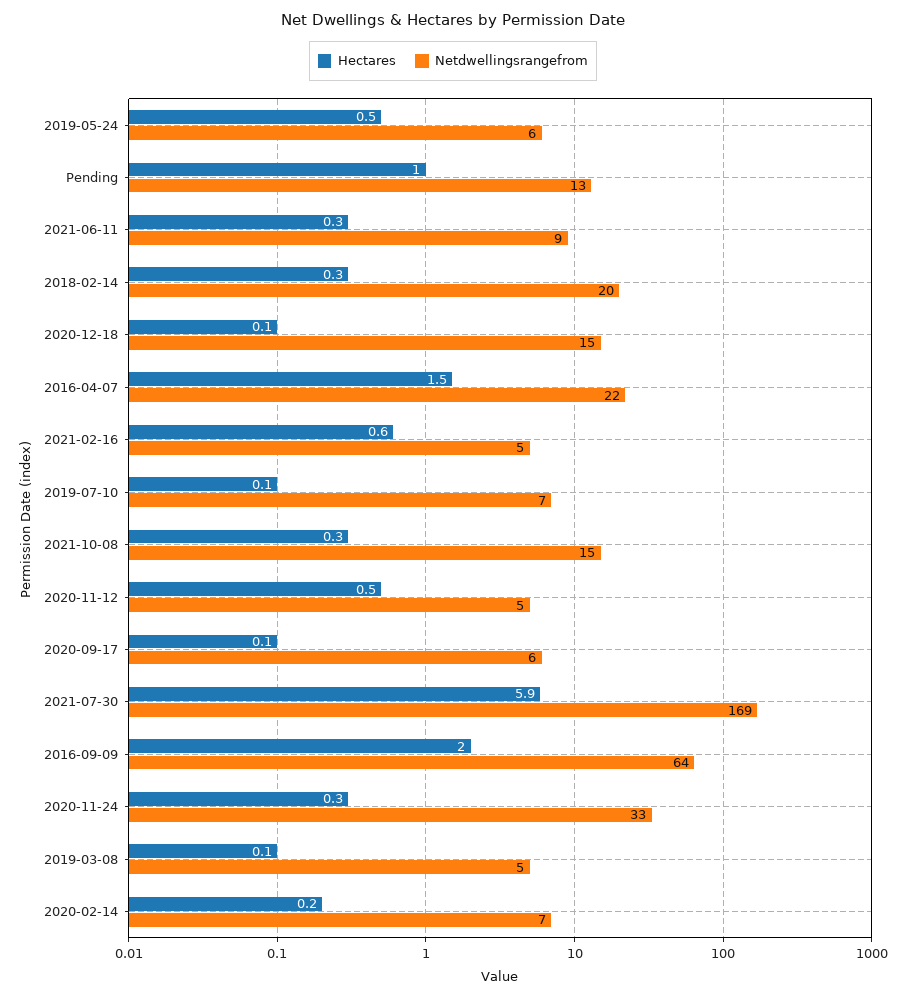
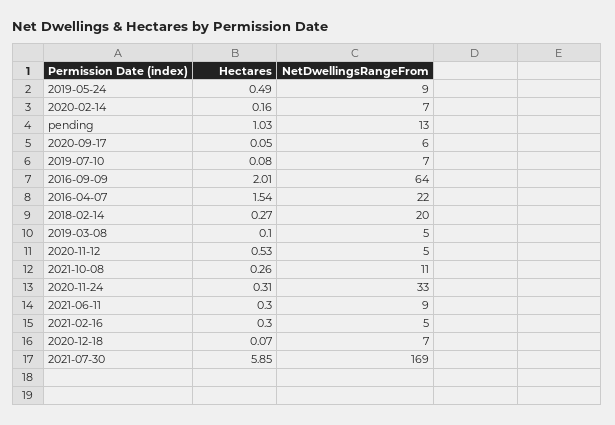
Netdwellingsrangefrom, 2019-05-24: 6 -> 9
Netdwellingsrangefrom, 2020-12-18: 15 -> 7
Hectares, 2021-02-16: 0.6 -> 0.3
Netdwellingsrangefrom, 2021-10-08: 15 -> 11

